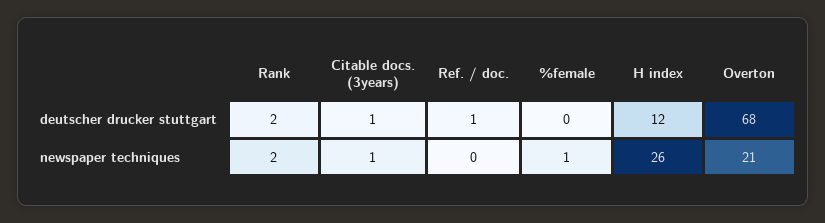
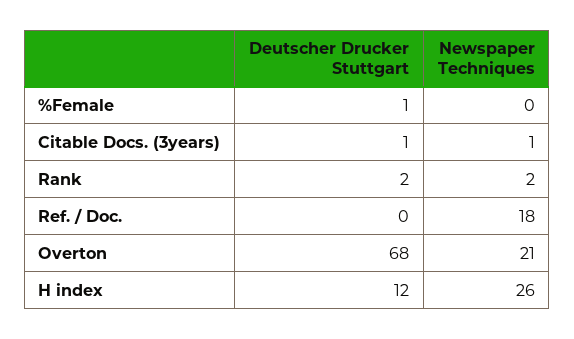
Ref. / doc., deutscher drucker stuttgart: 1 -> 0
%female, deutscher drucker stuttgart: 0 -> 1
Ref. / doc., newspaper techniques: 0 -> 18
%female, newspaper techniques: 1 -> 0

